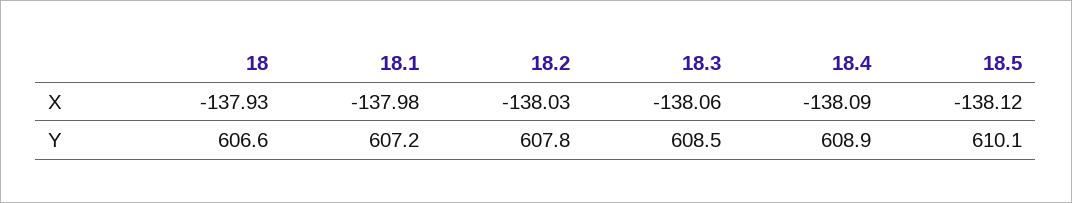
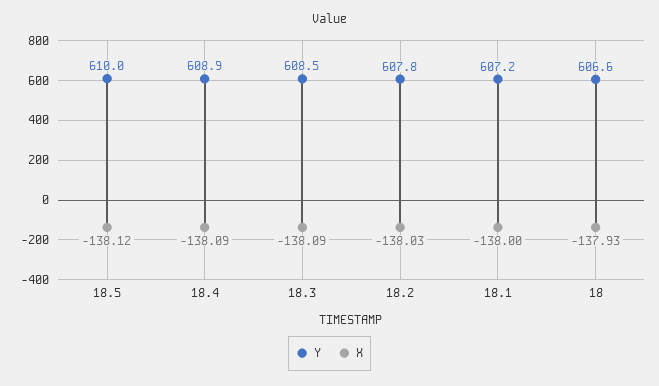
X, 18.1: -137.98 -> -138
X, 18.3: -138.06 -> -138.09
Y, 18.5: 610.1 -> 610

